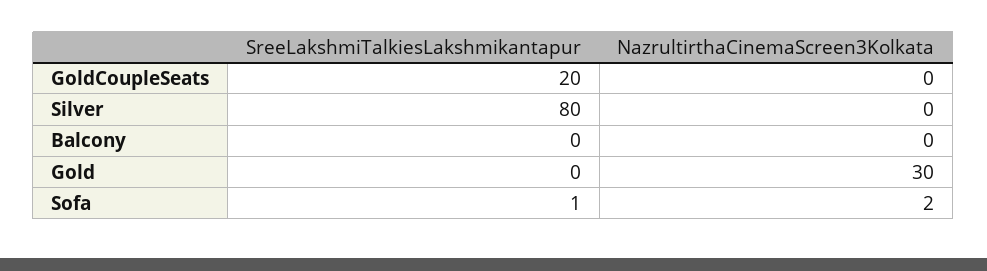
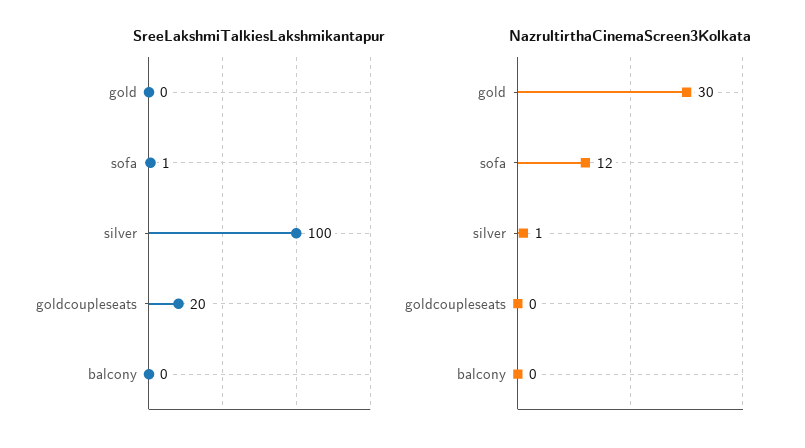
SreeLakshmiTalkiesLakshmikantapur, Silver: 80 -> 100
NazrultirthaCinemaScreen3Kolkata, Silver: 0 -> 1
NazrultirthaCinemaScreen3Kolkata, Sofa: 2 -> 12

